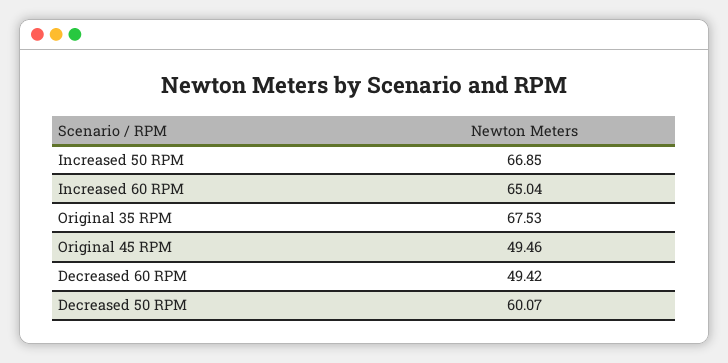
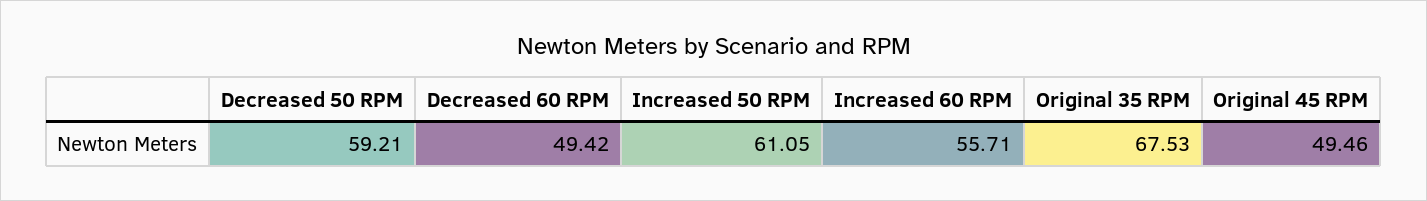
Increased 50 RPM: 66.85 -> 61.05
Increased 60 RPM: 65.04 -> 55.71
Decreased 50 RPM: 60.07 -> 59.21

